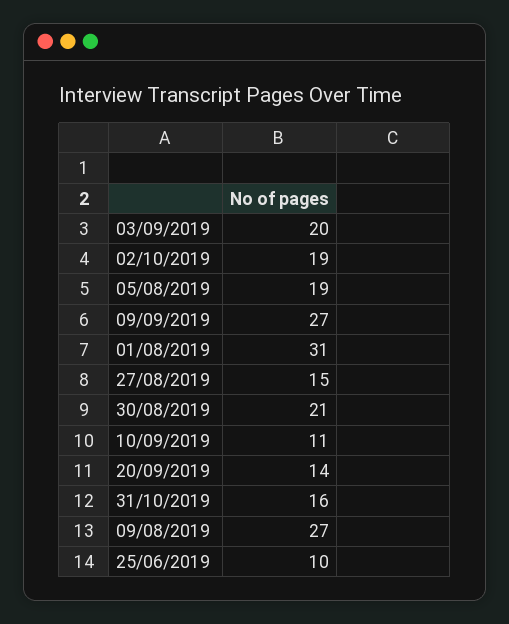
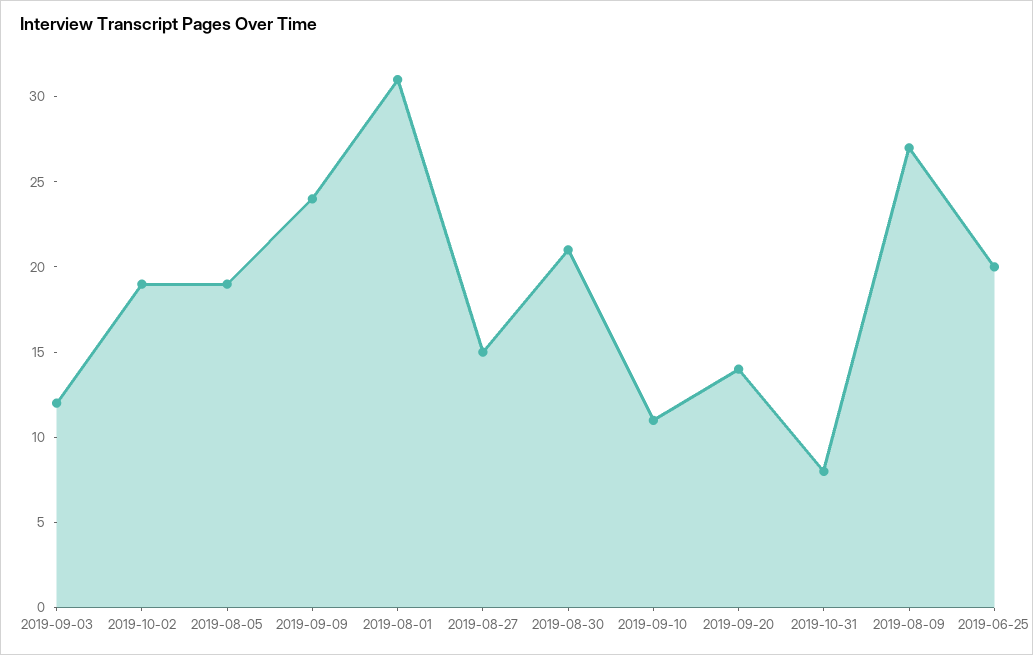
03/09/2019: 20 -> 12
09/09/2019: 27 -> 24
31/10/2019: 16 -> 8
25/06/2019: 10 -> 20

